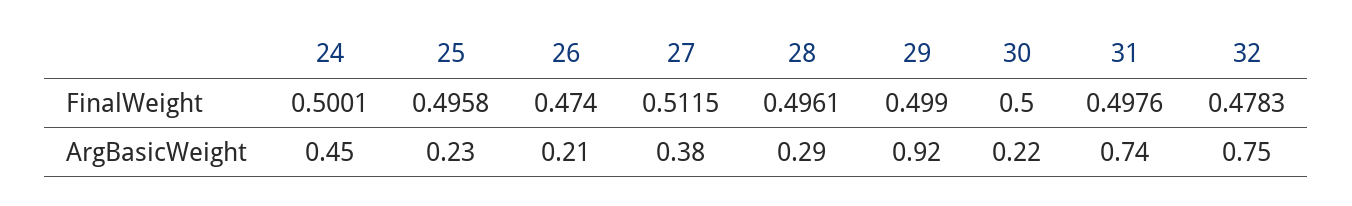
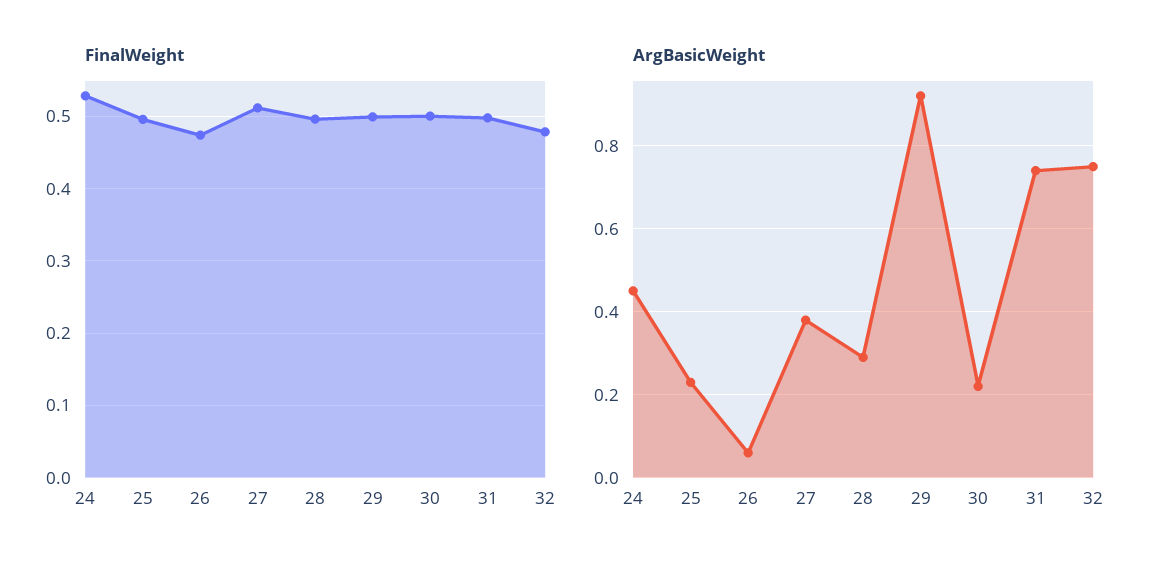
FinalWeight, 24: 0.5001 -> 0.53
ArgBasicWeight, 26: 0.21 -> 0.05

